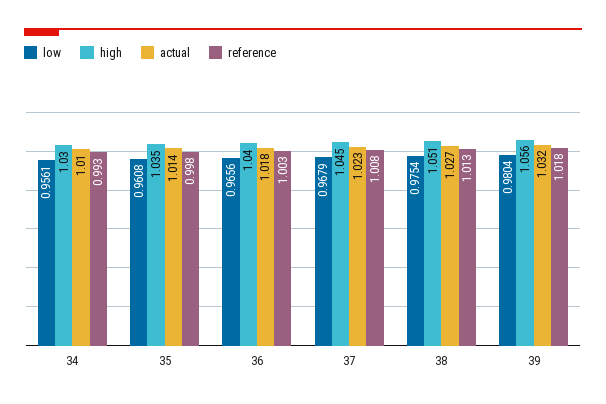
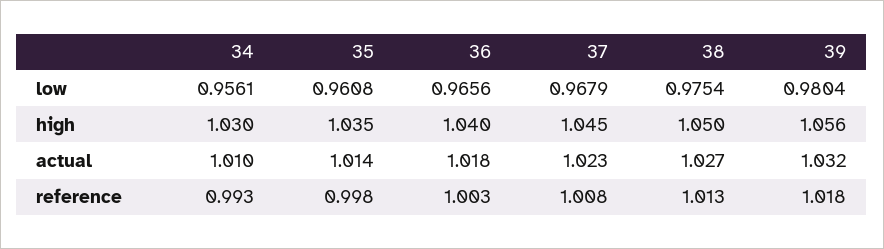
high, 38: 1.051 -> 1.05

